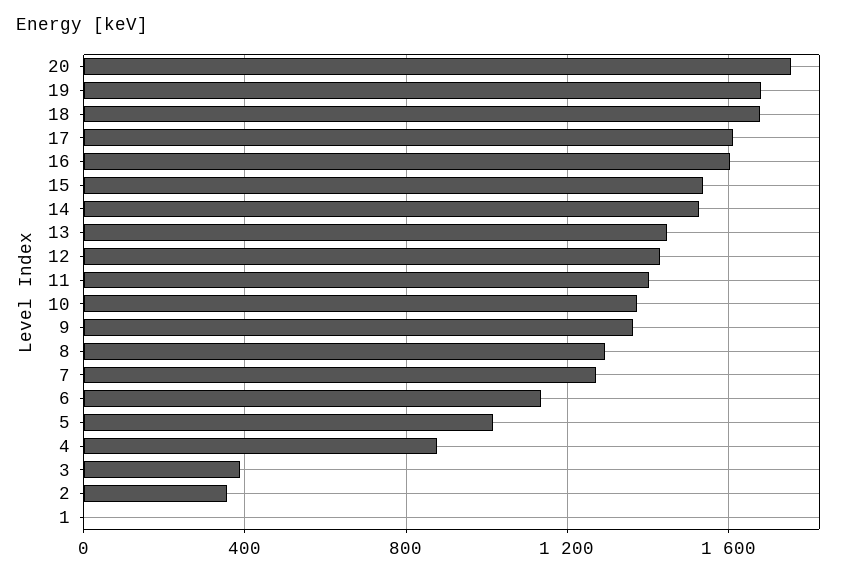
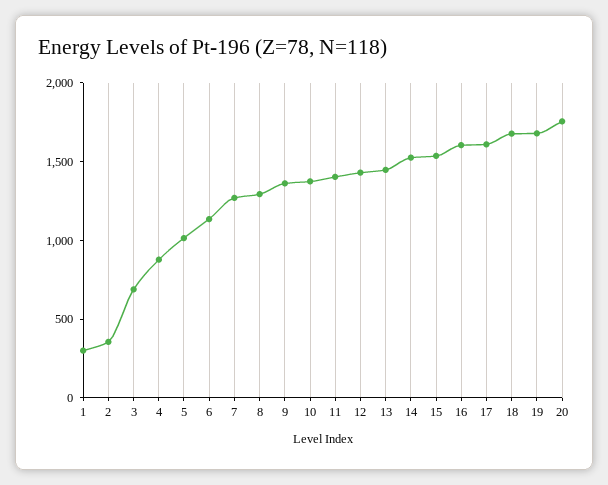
3: 400 -> 700
1: 0 -> 300

